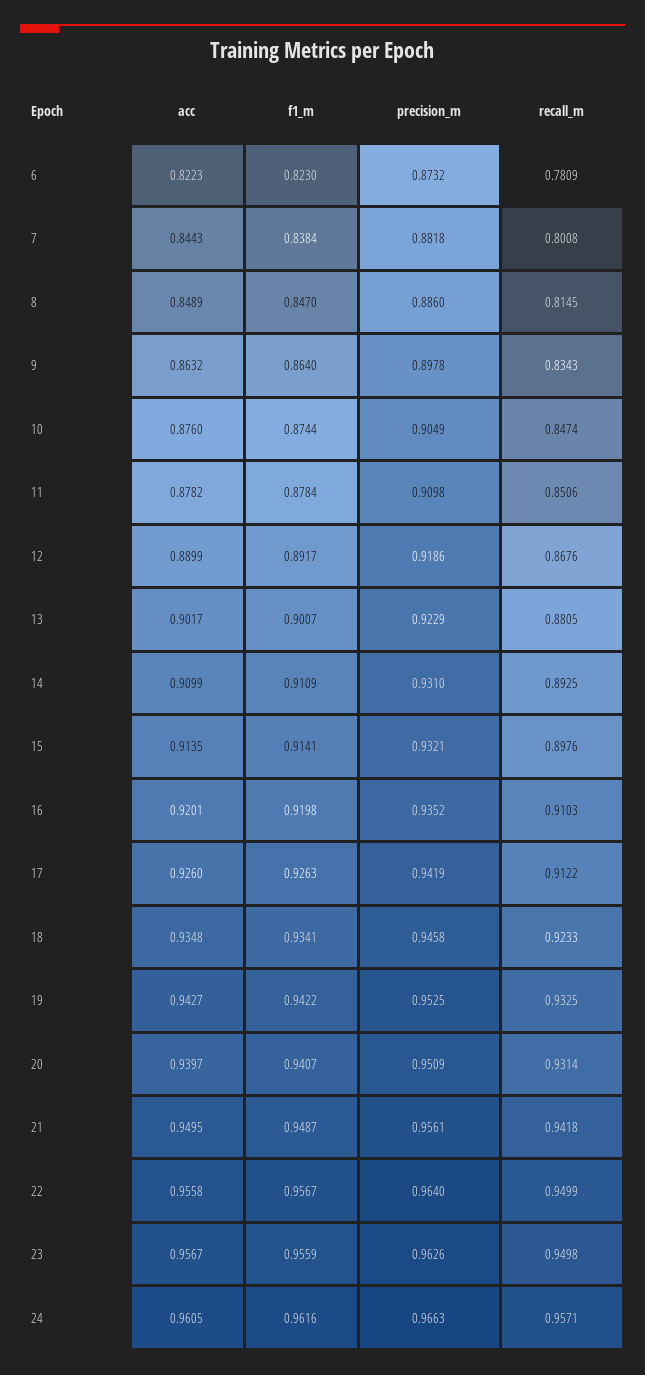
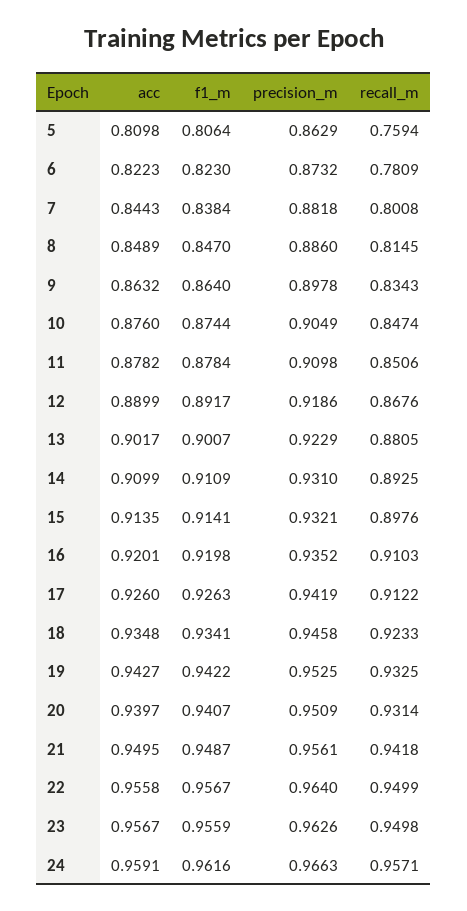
acc, 24: 0.9605 -> 0.9591
acc, 5: none -> 0.8098
f1_m, 5: none -> 0.8064
precision_m, 5: none -> 0.8629
recall_m, 5: none -> 0.7594

